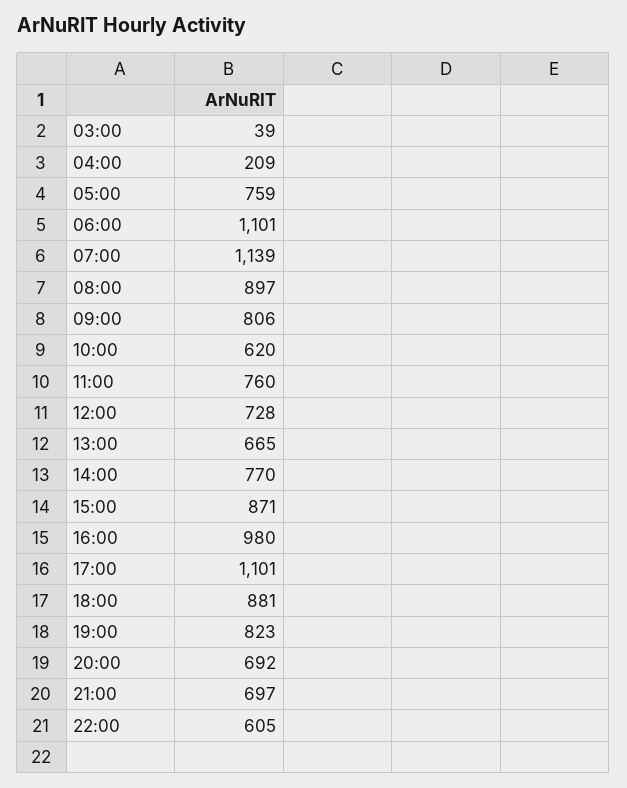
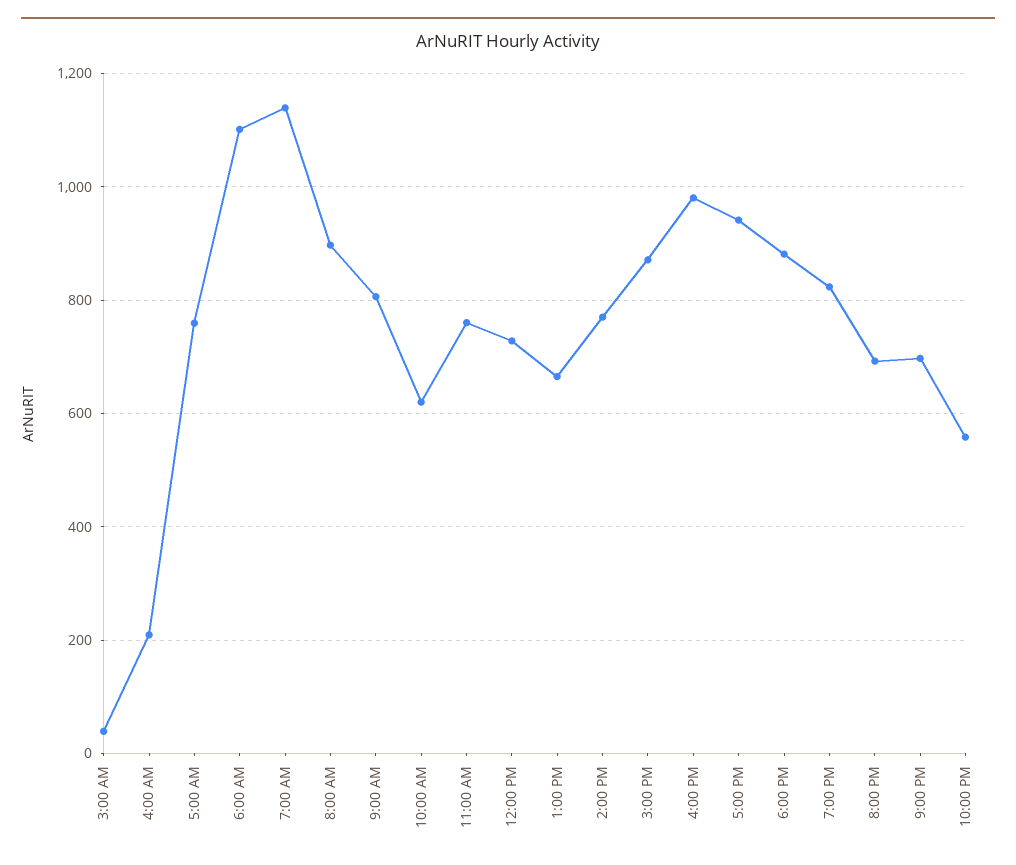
17:00: 1101 -> 940
22:00: 605 -> 560

